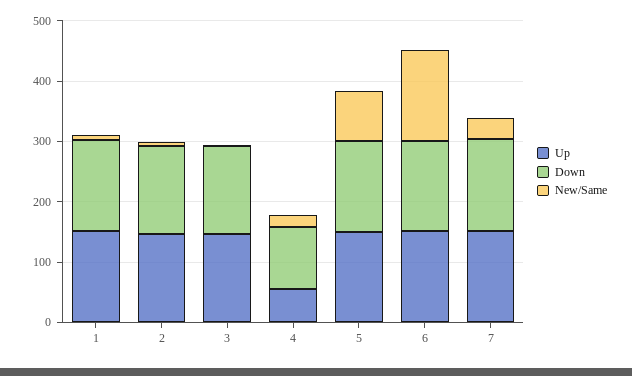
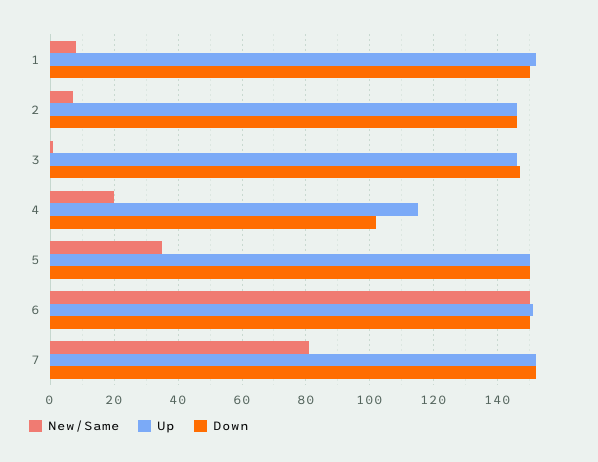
Up, 4: 60 -> 115
New/Same, 5: 80 -> 35
New/Same, 7: 40 -> 80

